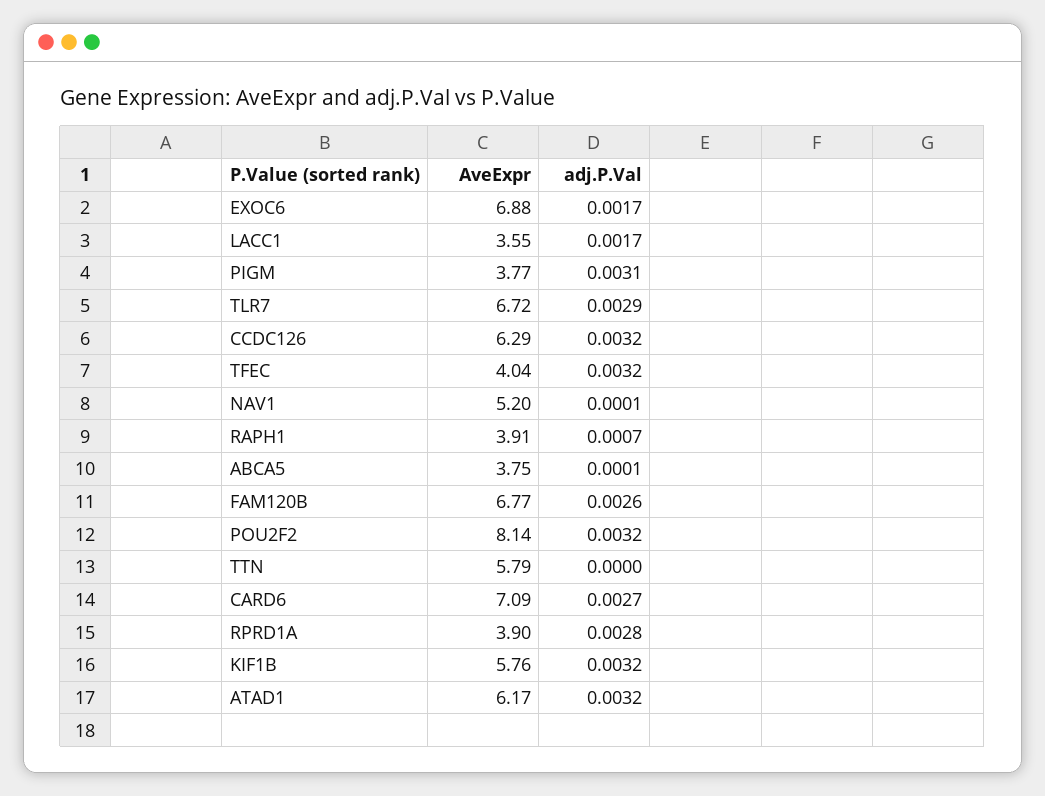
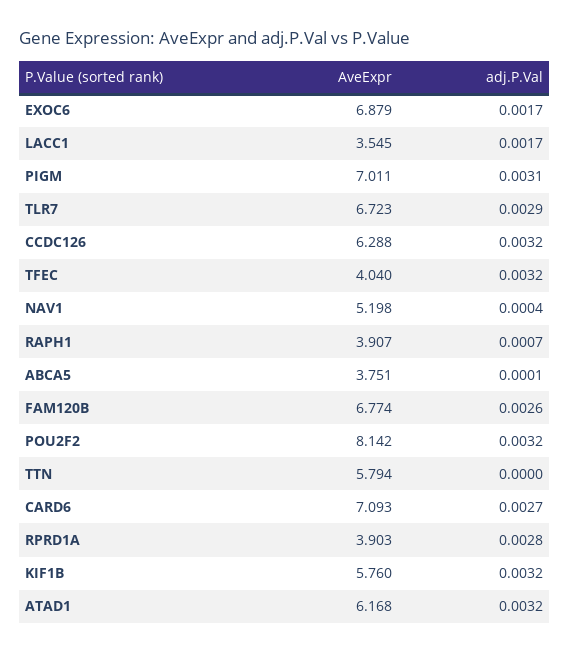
AveExpr, PIGM: 3.77 -> 7.011
adj.P.Val, NAV1: 0.0001 -> 0.0004

